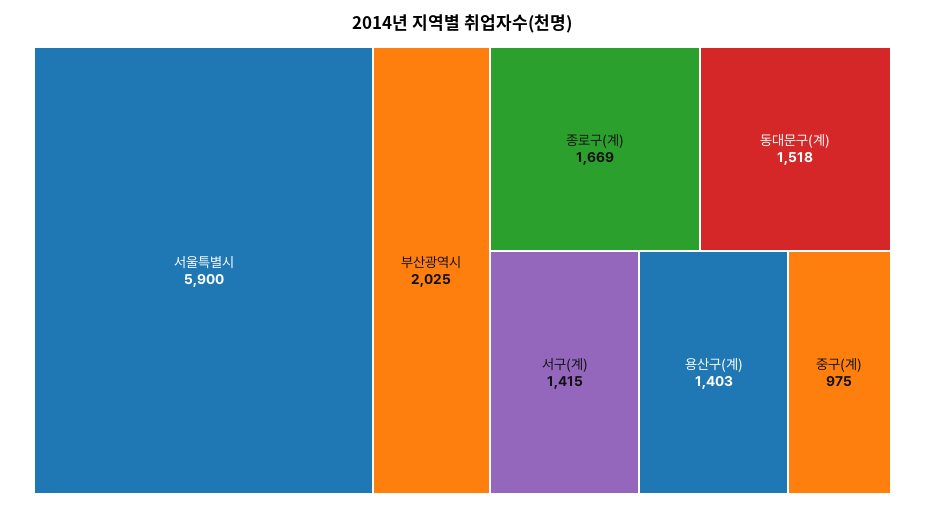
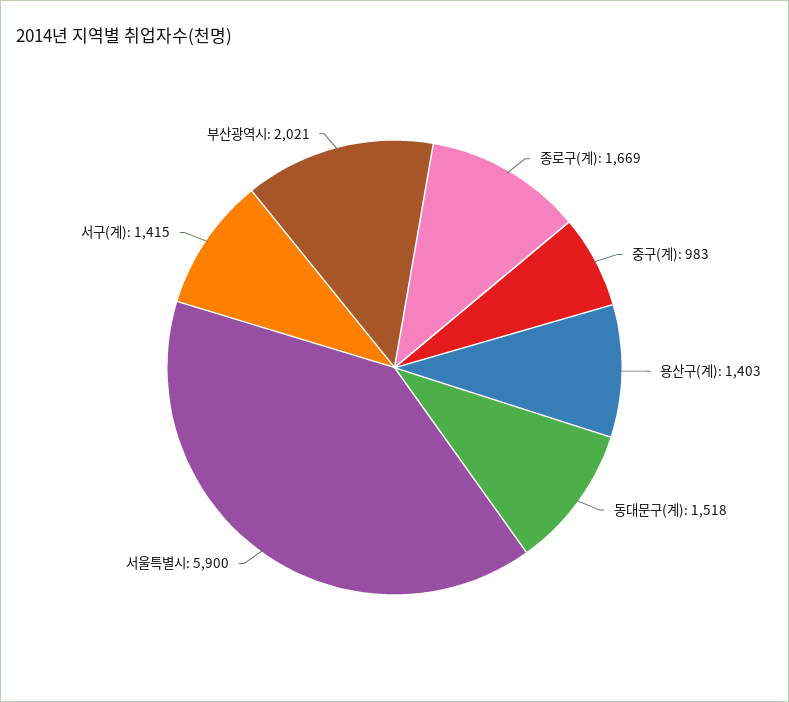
부산광역시: 2025 -> 2021
중구(계): 975 -> 983

